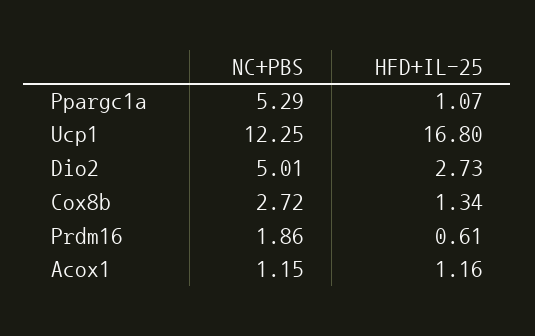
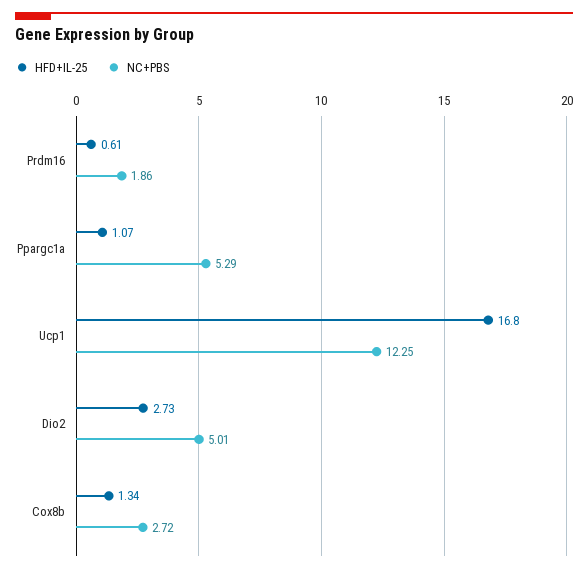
NC+PBS, Acox1: 1.15 -> none
HFD+IL-25, Acox1: 1.16 -> none

